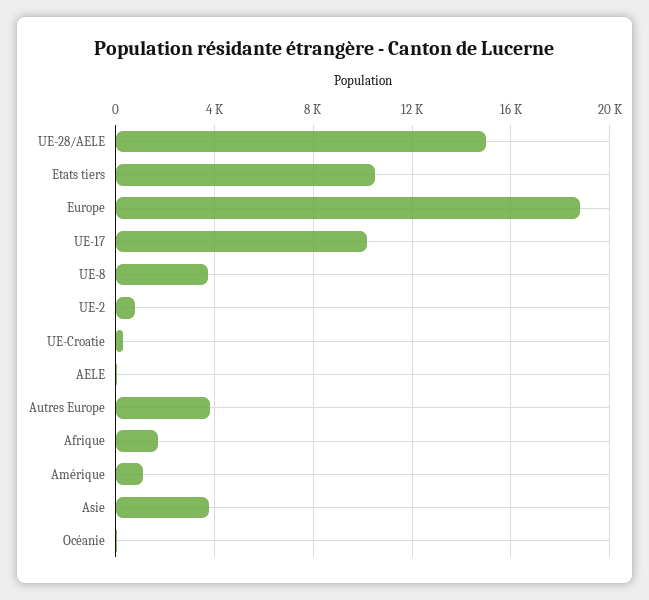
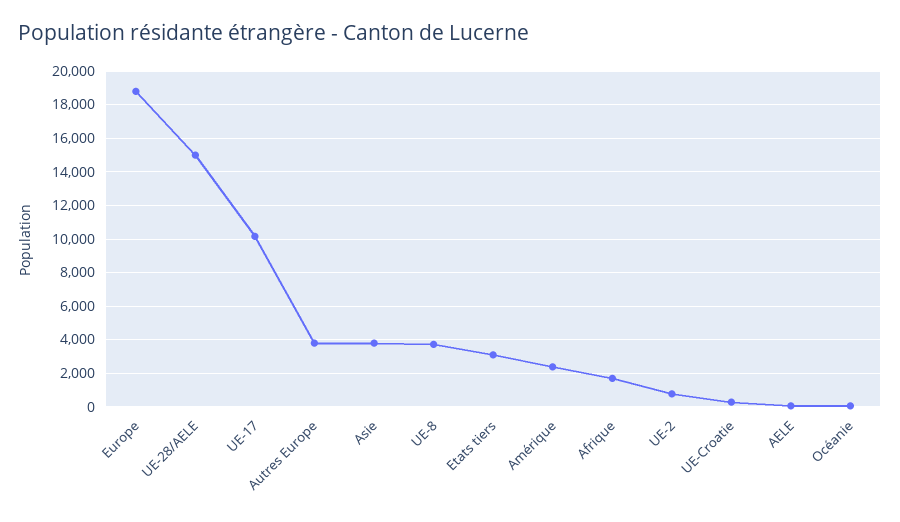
Etats tiers: 10500 -> 3000
Amérique: 1000 -> 2500

